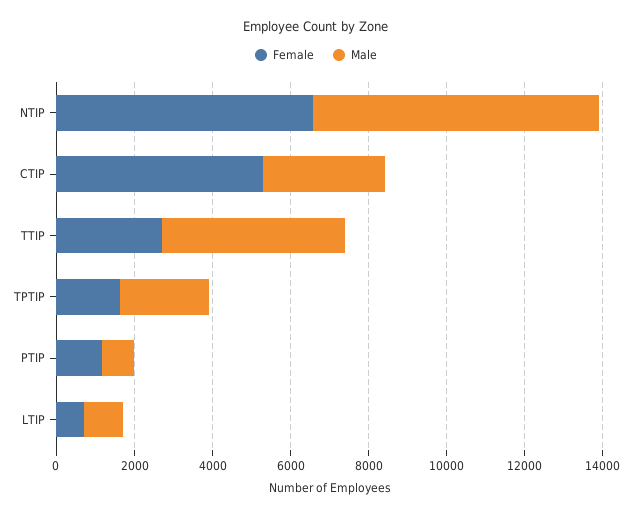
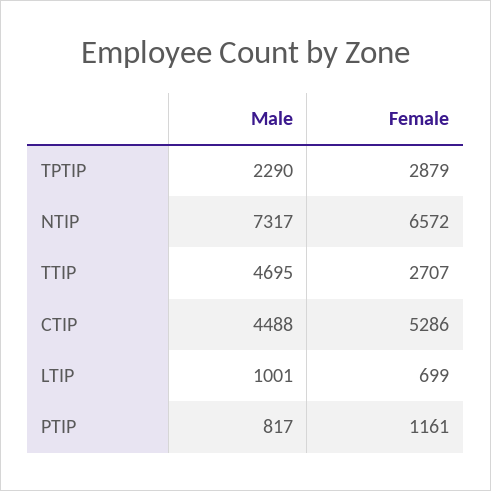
Male, CTIP: 3000 -> 4488
Female, TPTIP: 1500 -> 2879

